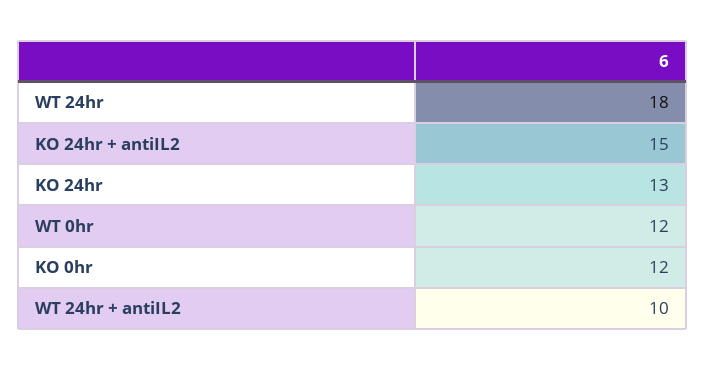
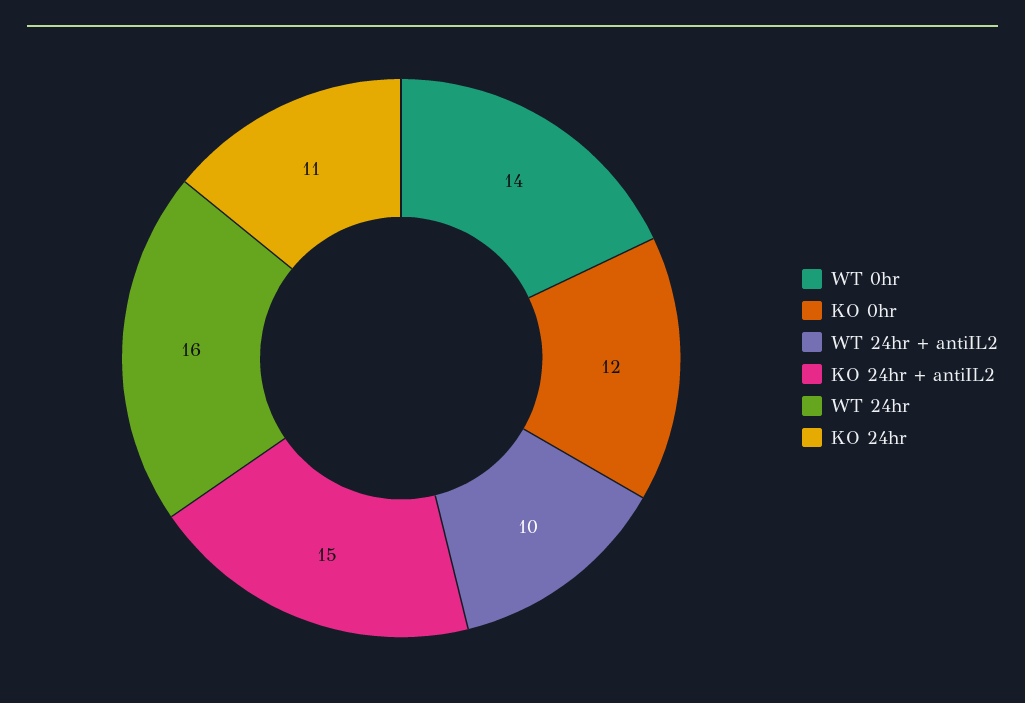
WT 24hr: 18 -> 16
KO 24hr: 13 -> 11
WT 0hr: 12 -> 14

